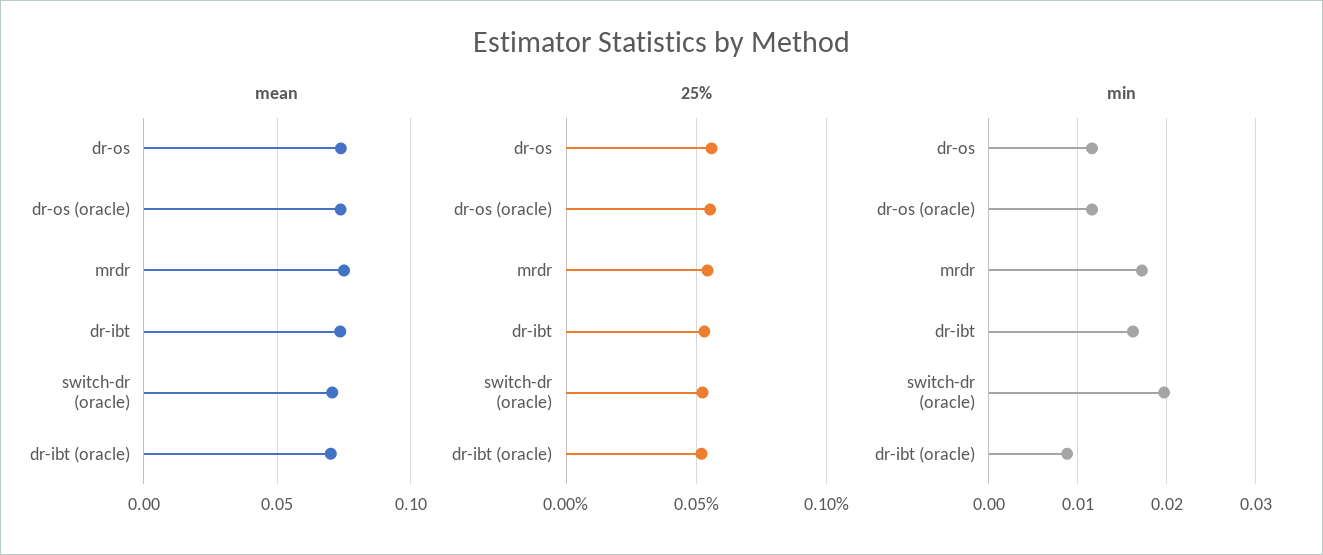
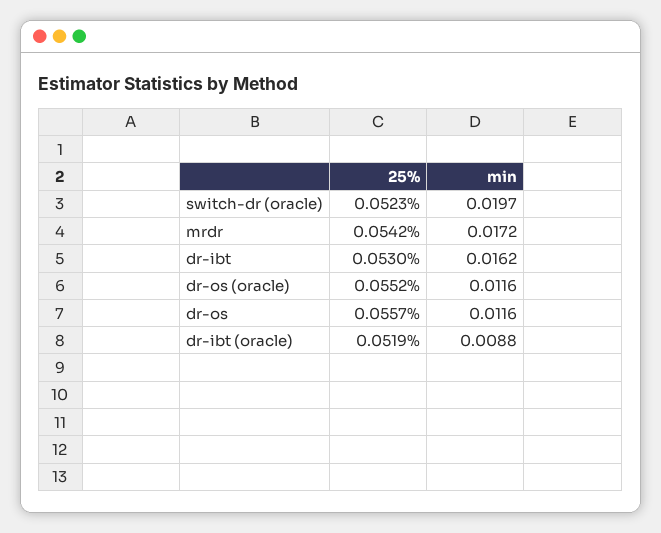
mean, dr-os: 0.075 -> none
mean, dr-os (oracle): 0.075 -> none
mean, mrdr: 0.075 -> none
mean, dr-ibt: 0.075 -> none
mean, switch-dr (oracle): 0.07 -> none
mean, dr-ibt (oracle): 0.07 -> none

